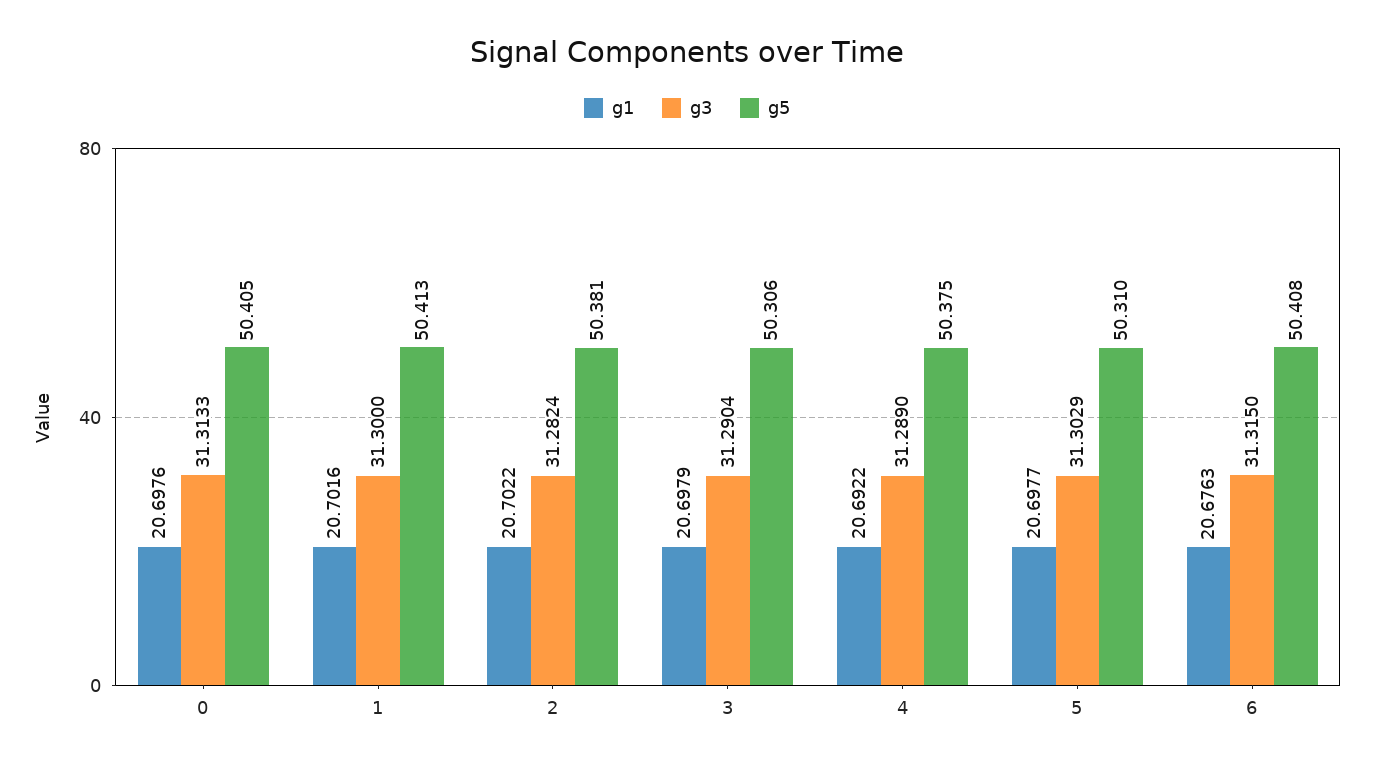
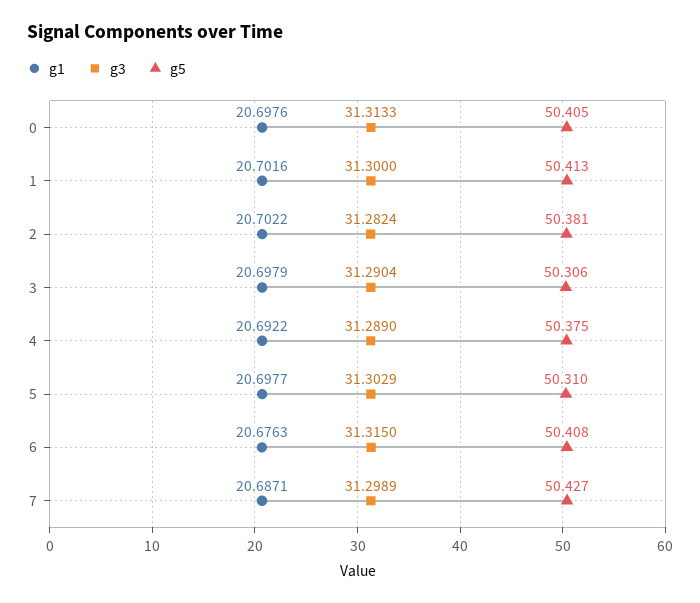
g1, 7: none -> 20.6871
g3, 7: none -> 31.2989
g5, 7: none -> 50.427

